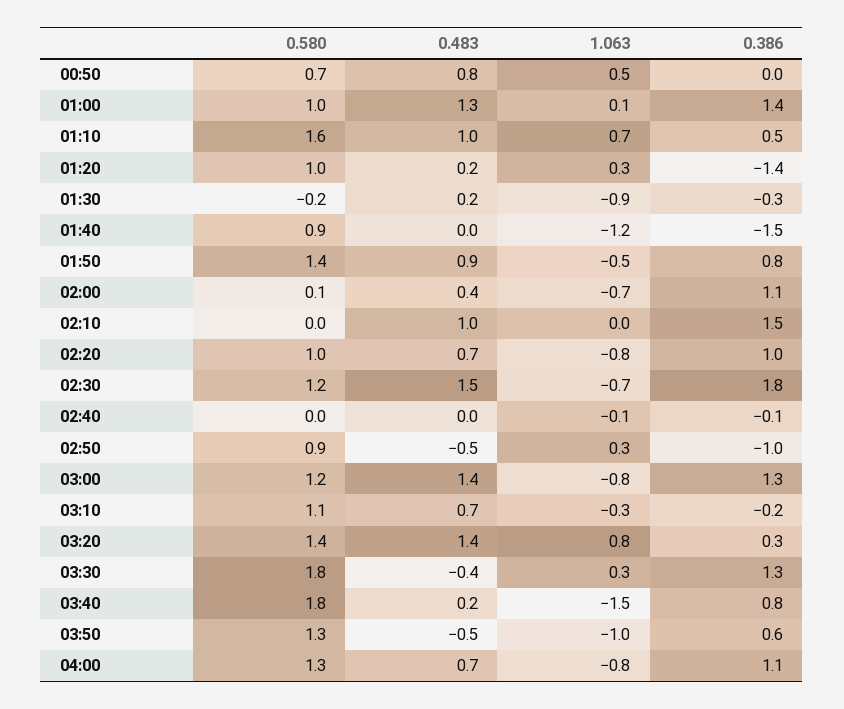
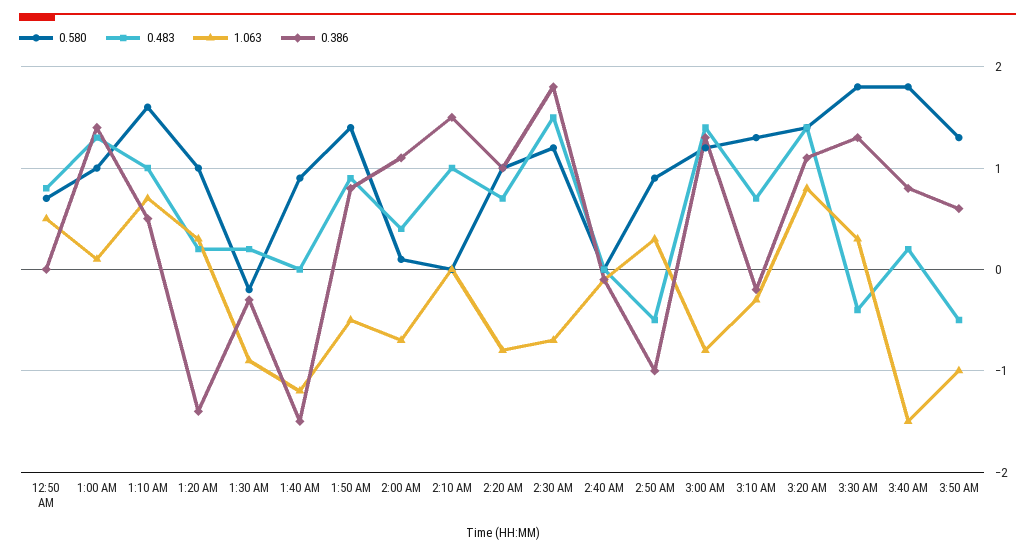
0.580, 03:10: 1.1 -> 1.3
0.386, 03:20: 0.3 -> 1.1
0.580, 04:00: 1.3 -> none
0.483, 04:00: 0.7 -> none
1.063, 04:00: -0.8 -> none
0.386, 04:00: 1.1 -> none

